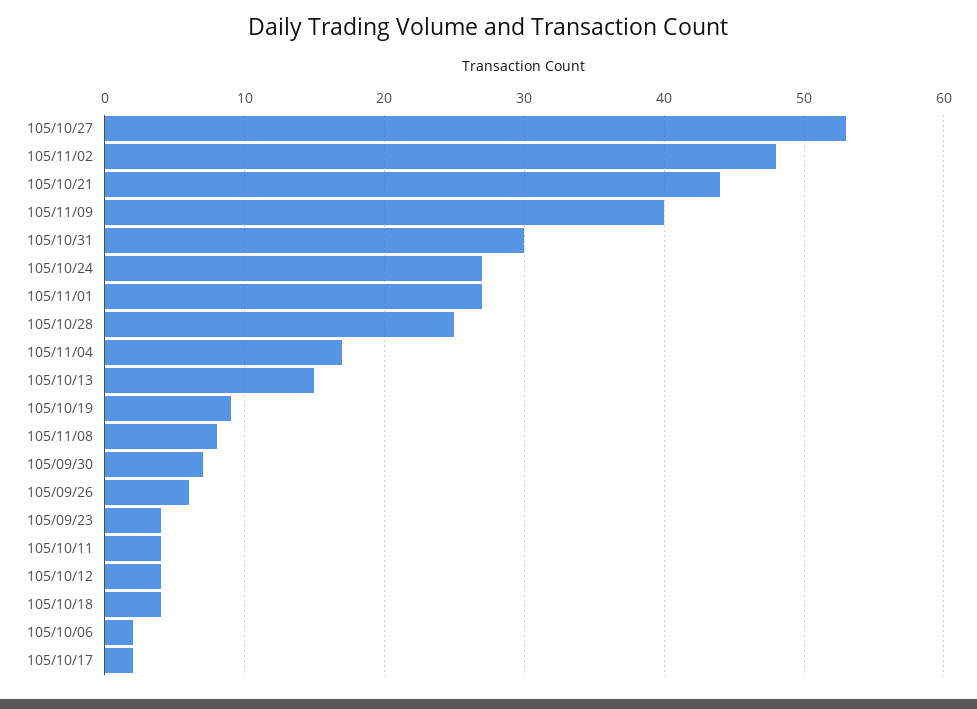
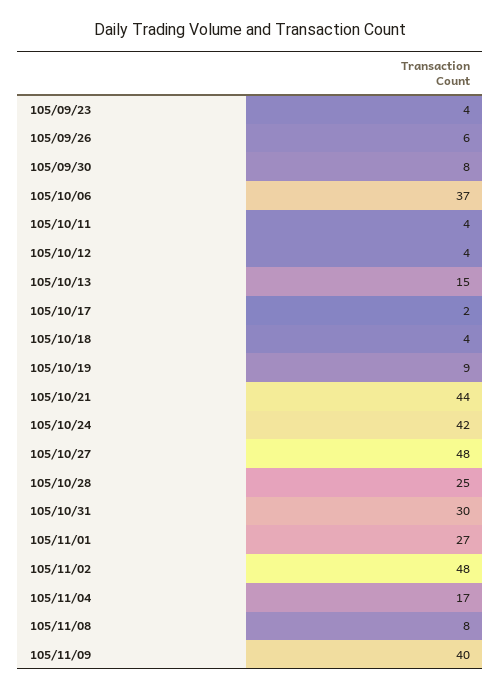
105/10/27: 53 -> 48
105/10/24: 27 -> 42
105/09/30: 7 -> 8
105/10/06: 2 -> 37

